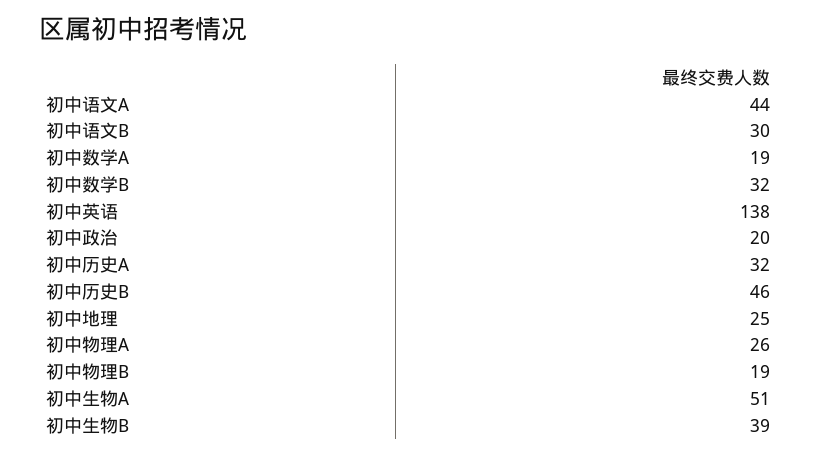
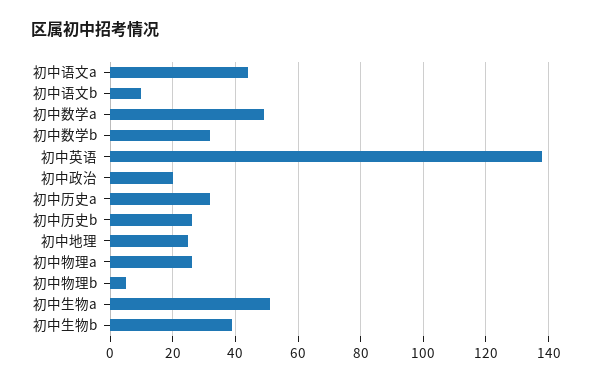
初中语文B: 30 -> 10
初中数学A: 19 -> 50
初中历史B: 46 -> 25
初中物理B: 19 -> 5

